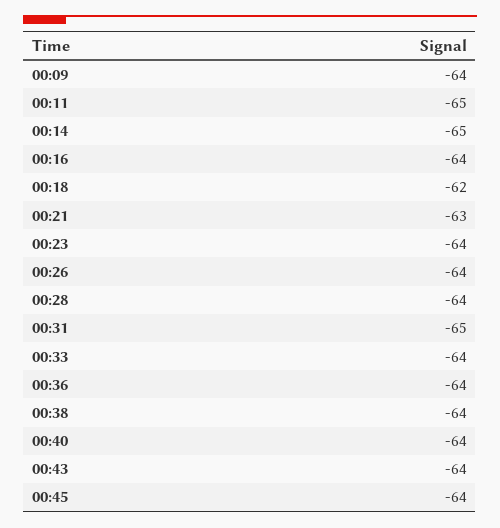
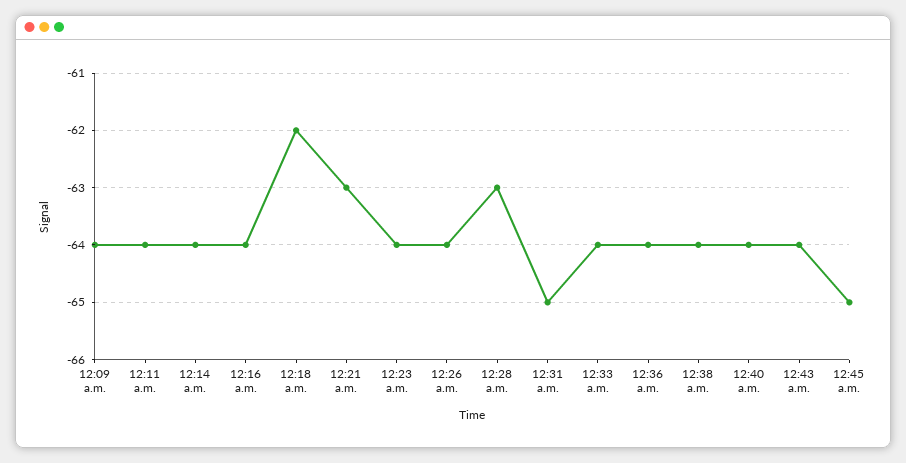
00:11: -65 -> -64
00:14: -65 -> -64
00:28: -64 -> -63
00:45: -64 -> -65

